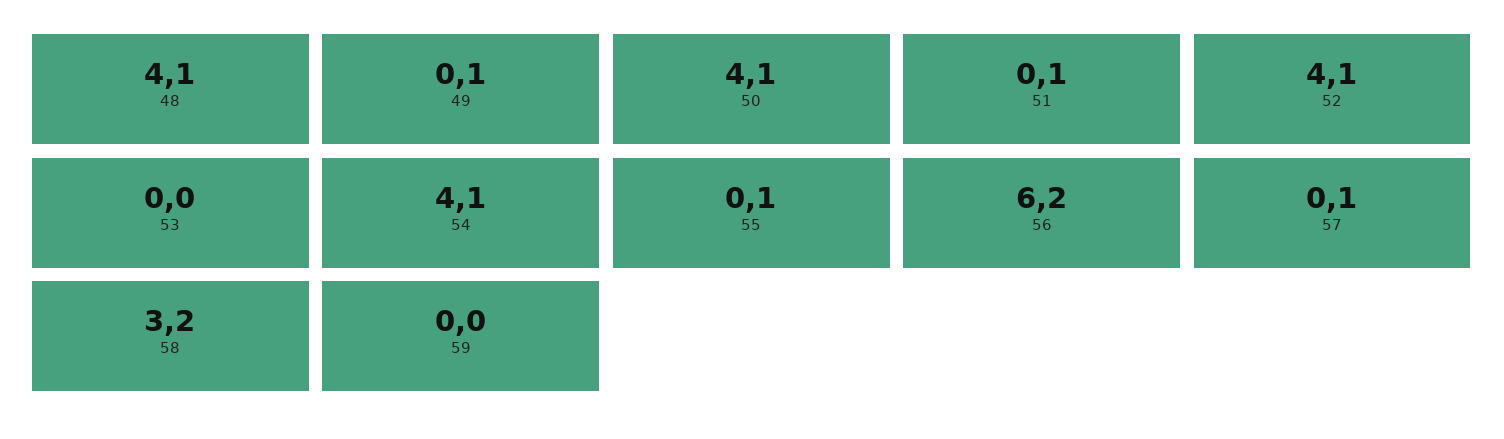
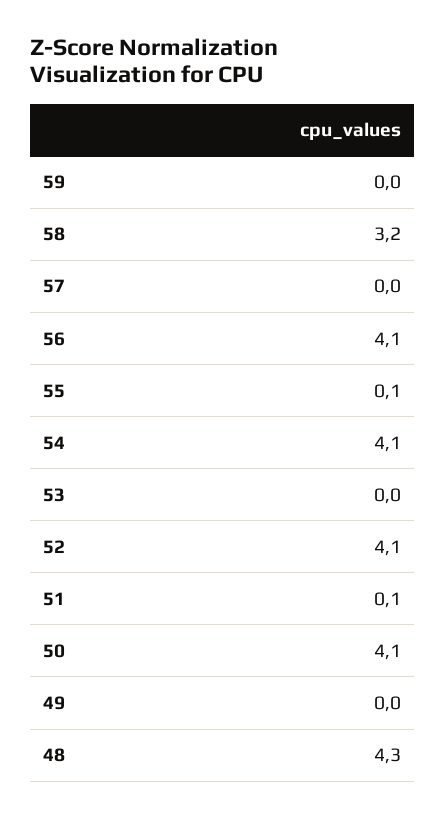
48: 4.1 -> 4.3
49: 0.1 -> 0
56: 6.2 -> 4.1
57: 0.1 -> 0

